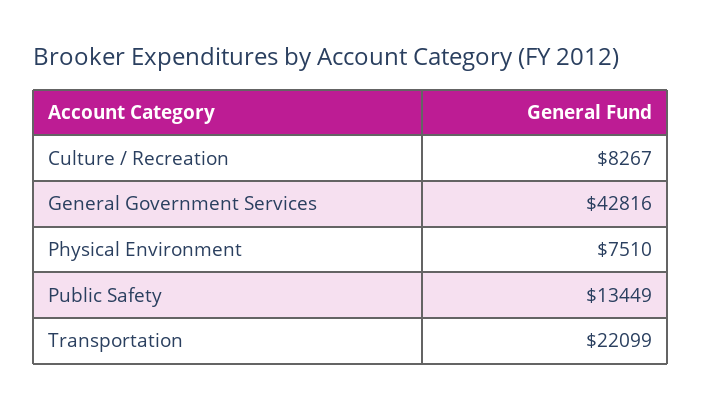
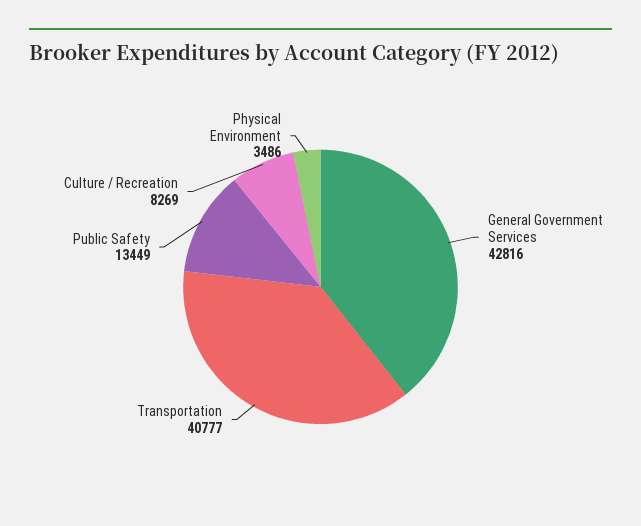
Culture / Recreation: 8267 -> 8269
Physical Environment: 7510 -> 3486
Transportation: 22099 -> 40777

